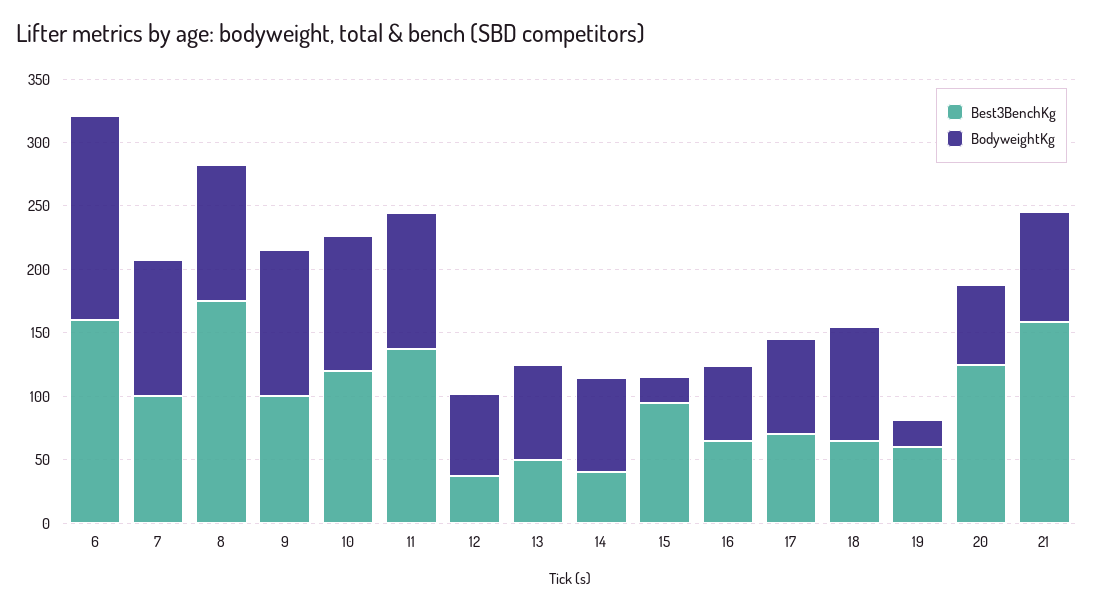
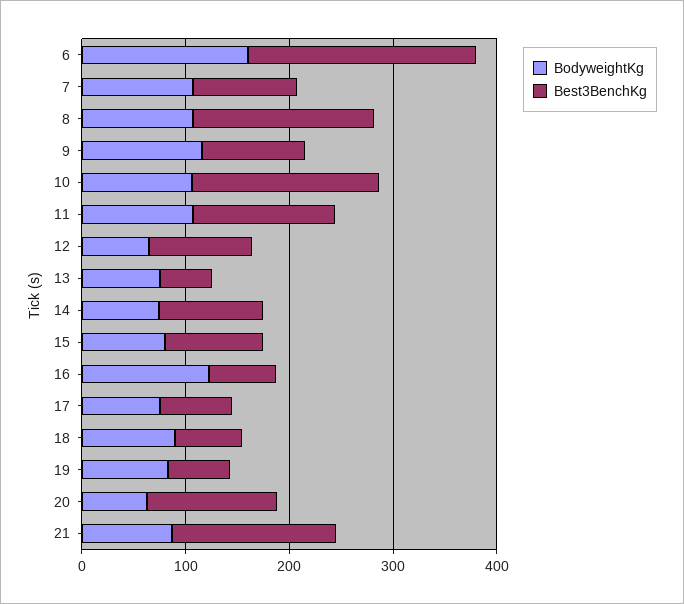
Best3BenchKg, 6: 160 -> 220
Best3BenchKg, 10: 120 -> 180
Best3BenchKg, 12: 40 -> 100
Best3BenchKg, 14: 40 -> 100
BodyweightKg, 15: 20 -> 80
BodyweightKg, 16: 60 -> 120
BodyweightKg, 19: 20 -> 80

